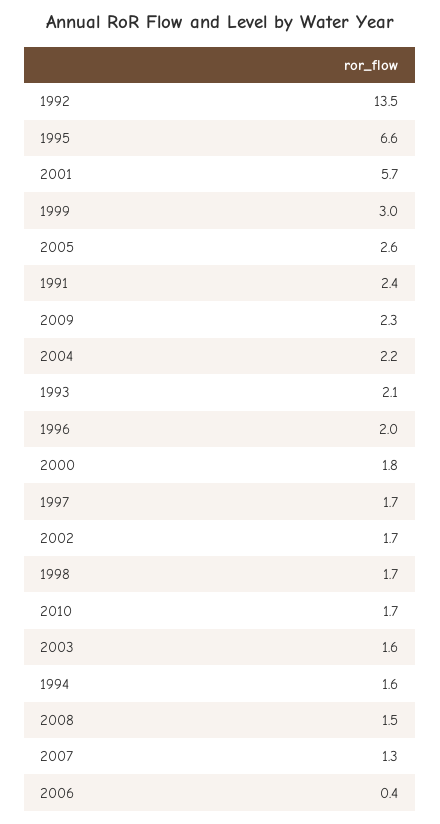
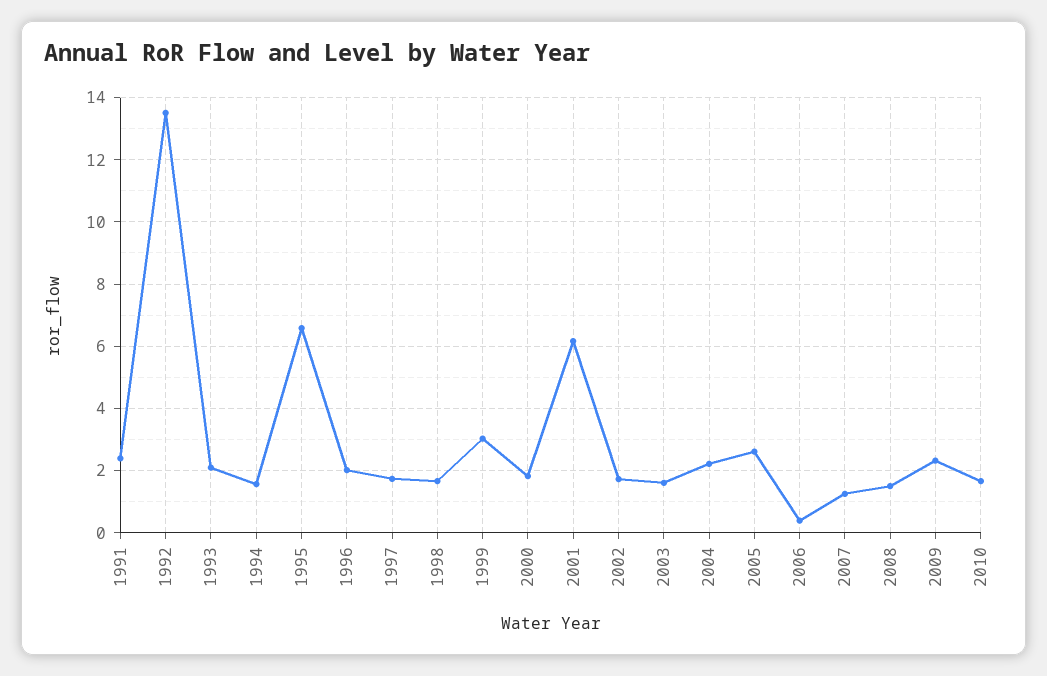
2001: 5.7 -> 6.2

